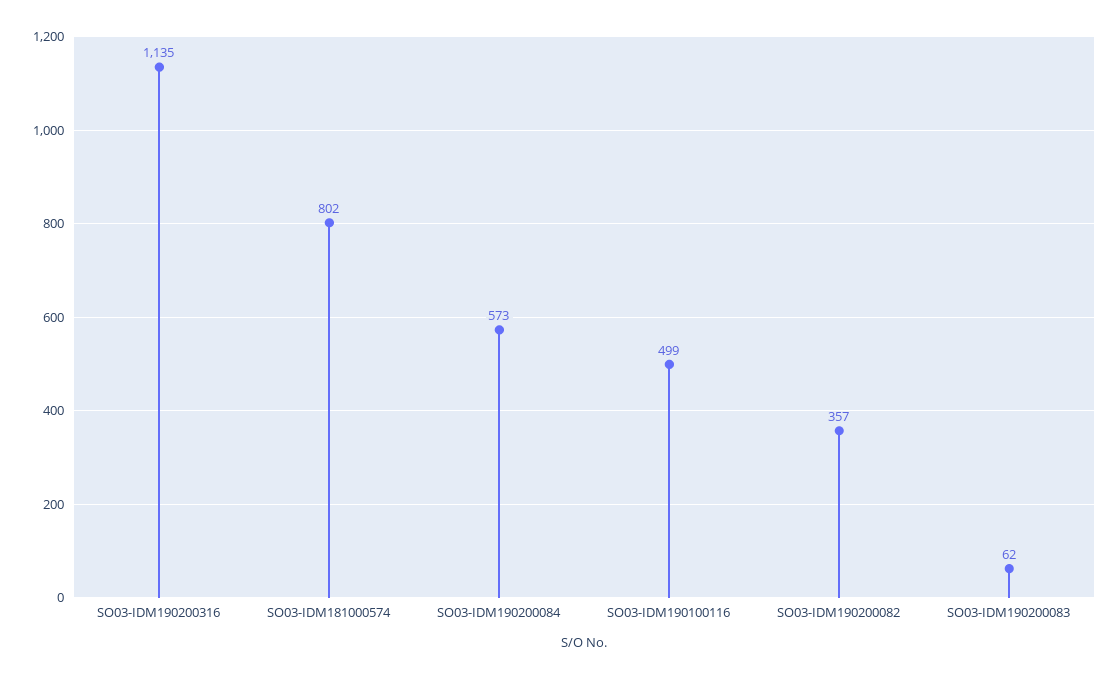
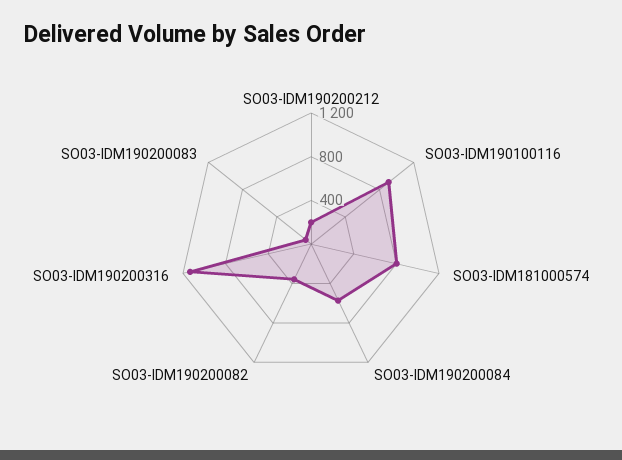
SO03-IDM190100116: 499 -> 900
SO03-IDM190200212: none -> 200

